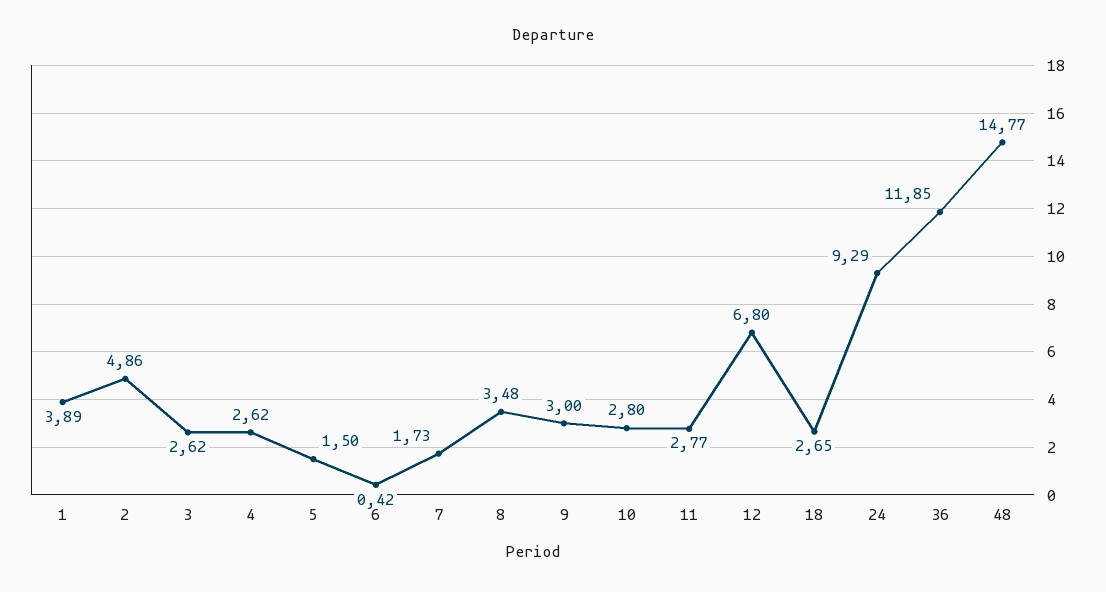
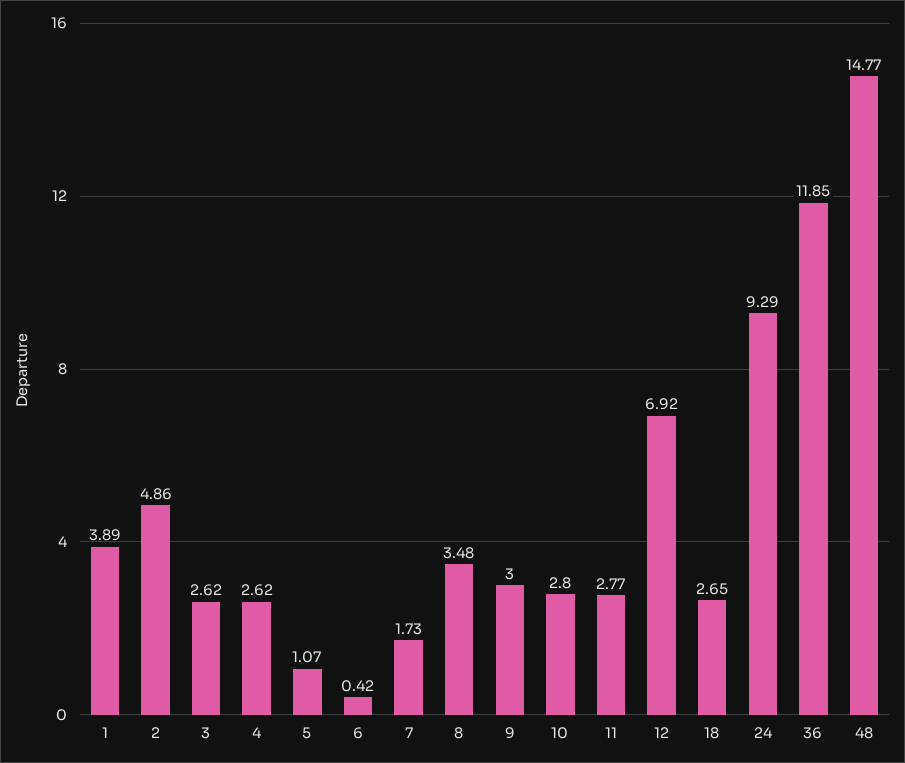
5: 1.5 -> 1.07
12: 6.8 -> 6.92

